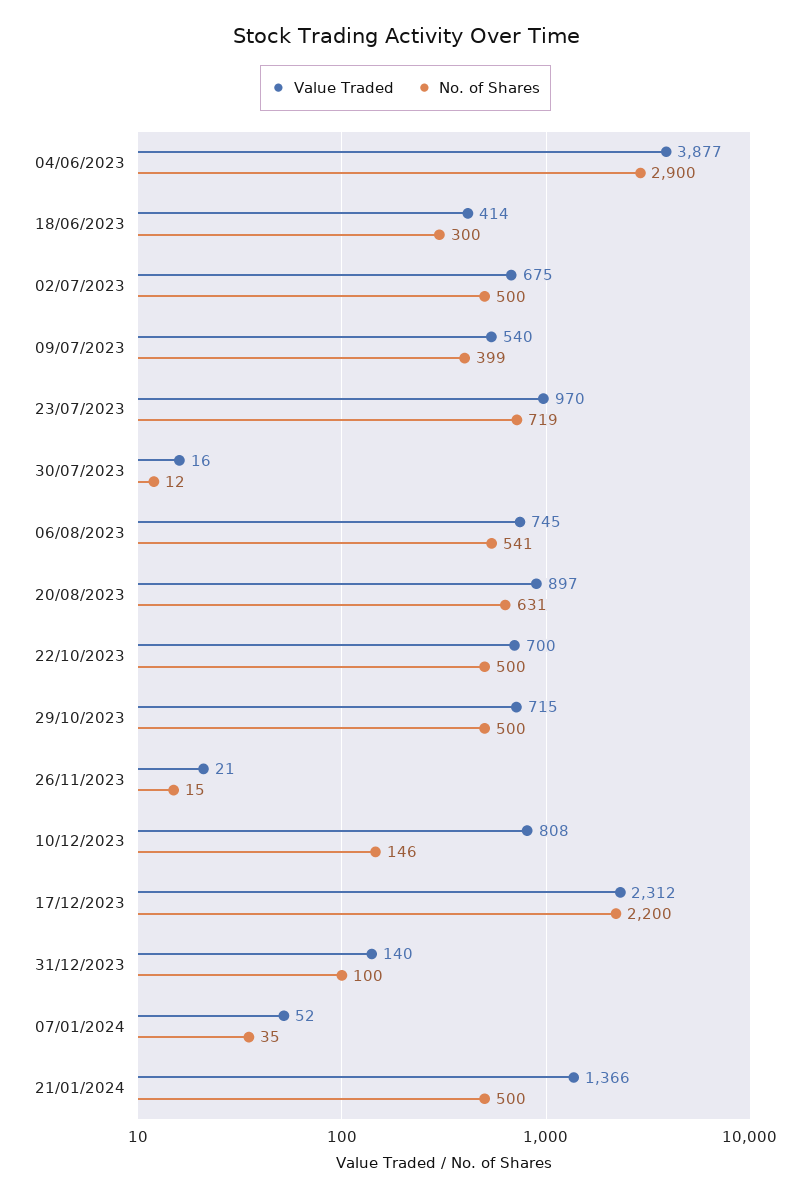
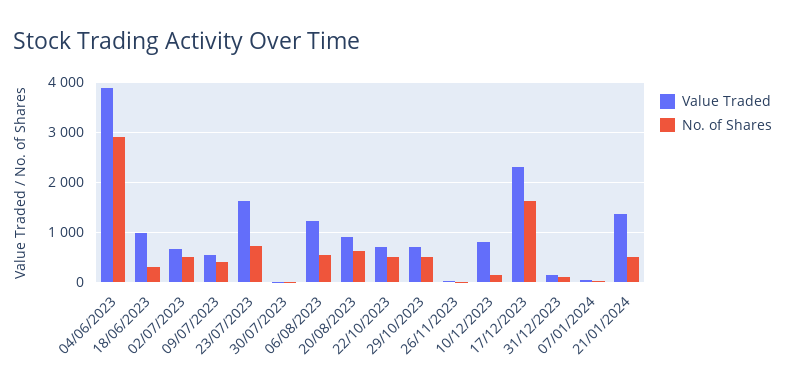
Value Traded, 18/06/2023: 414 -> 1000
Value Traded, 23/07/2023: 970 -> 1600
Value Traded, 06/08/2023: 745 -> 1200
No. of Shares, 17/12/2023: 2200 -> 1600

